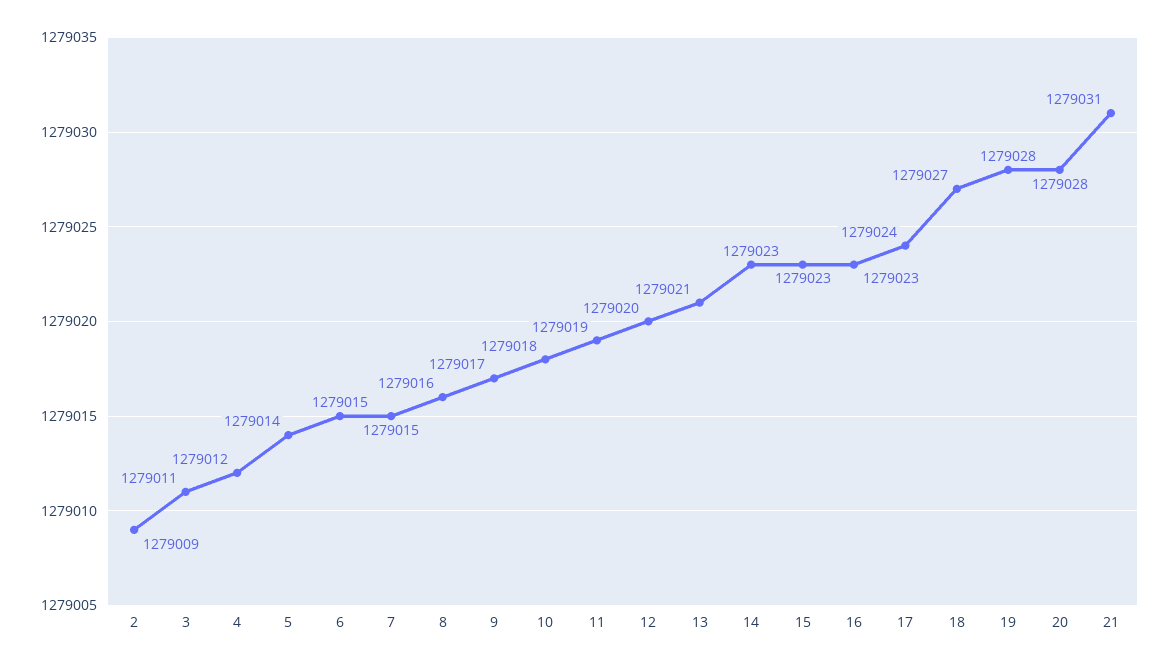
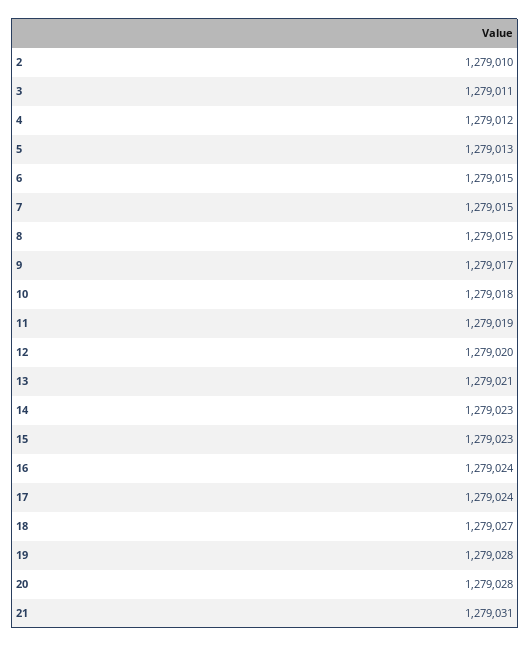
2: 1279009 -> 1279010
5: 1279014 -> 1279013
8: 1279016 -> 1279015
16: 1279023 -> 1279024

